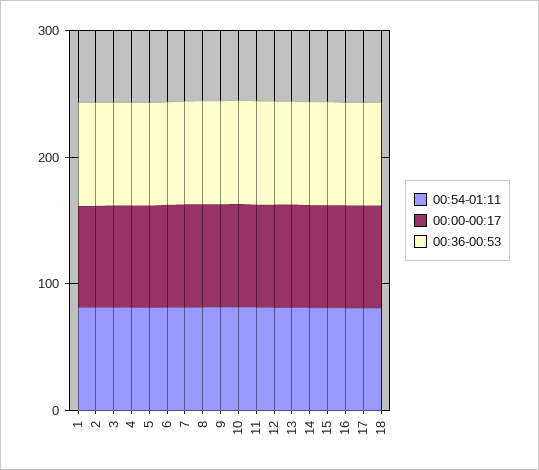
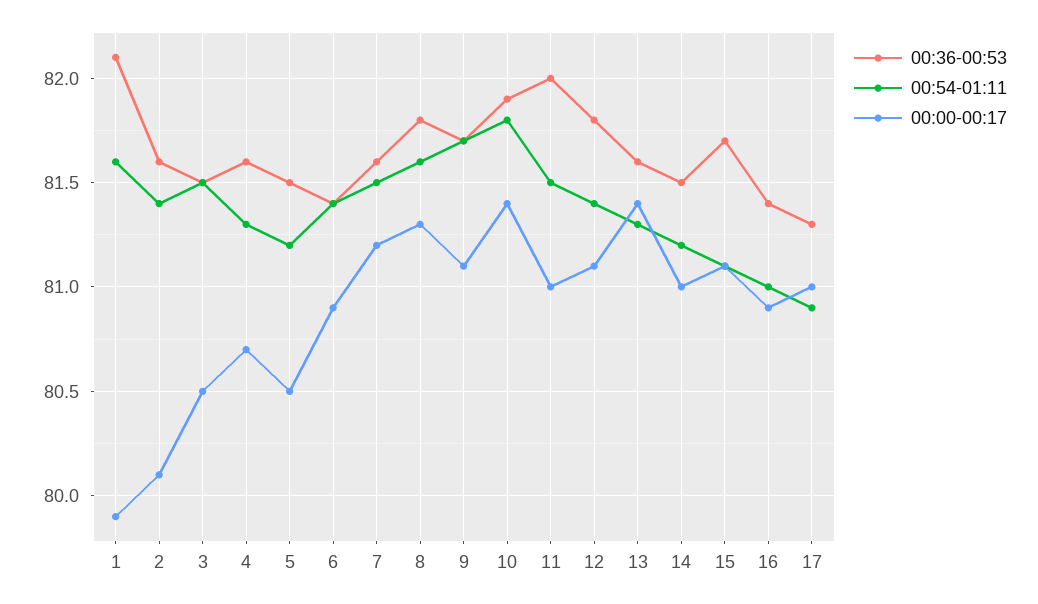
00:54-01:11, 18: 80 -> none
00:00-00:17, 18: 80 -> none
00:36-00:53, 18: 80 -> none

